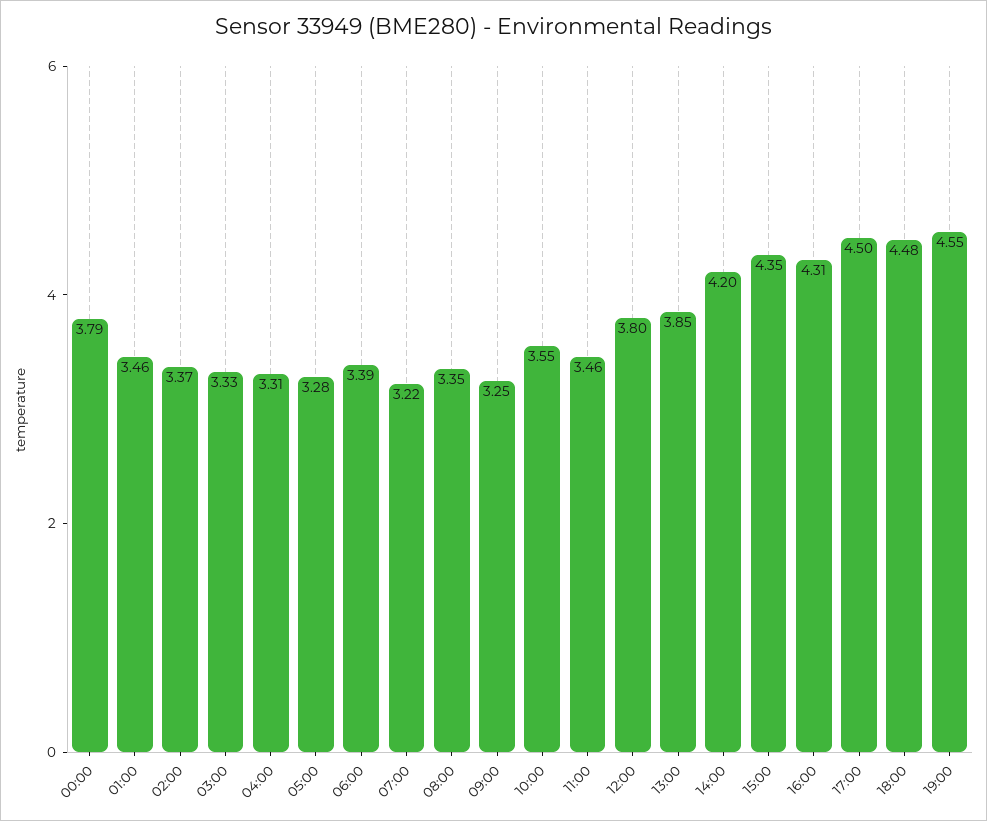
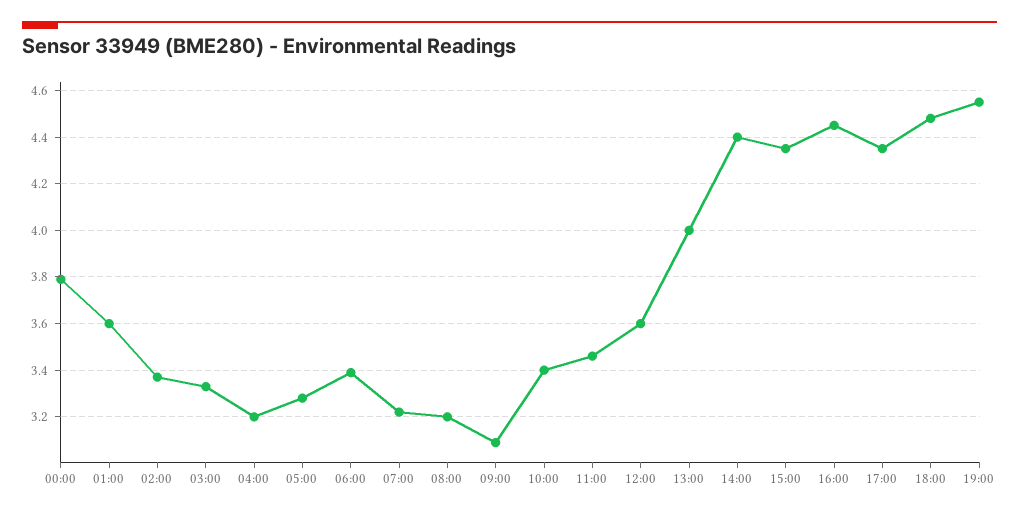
01:00: 3.46 -> 3.6
04:00: 3.31 -> 3.2
08:00: 3.35 -> 3.2
09:00: 3.25 -> 3.1
10:00: 3.55 -> 3.4
12:00: 3.8 -> 3.6
13:00: 3.85 -> 4
14:00: 4.2 -> 4.4
16:00: 4.31 -> 4.45
17:00: 4.5 -> 4.35

